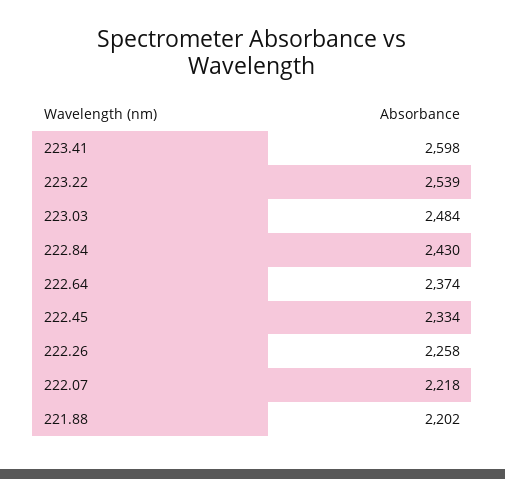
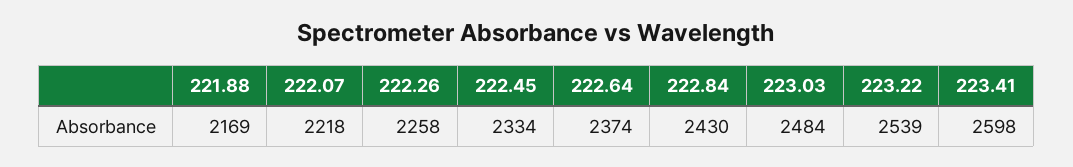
221.88: 2202 -> 2169

